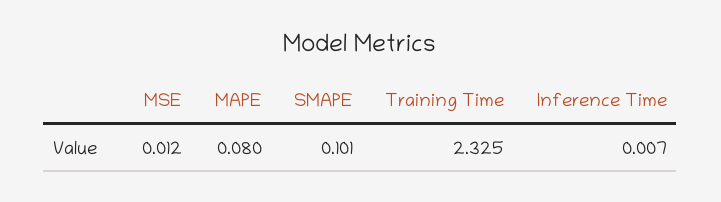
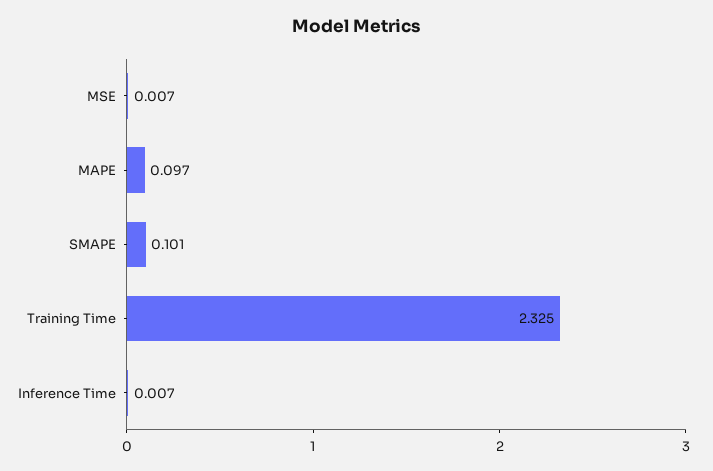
MSE: 0.012 -> 0.007
MAPE: 0.08 -> 0.097

